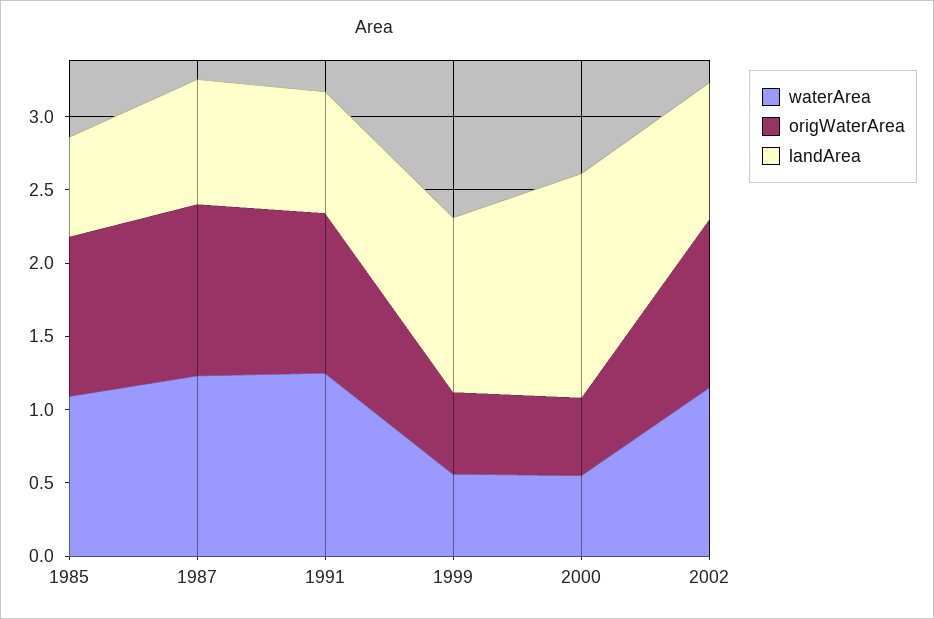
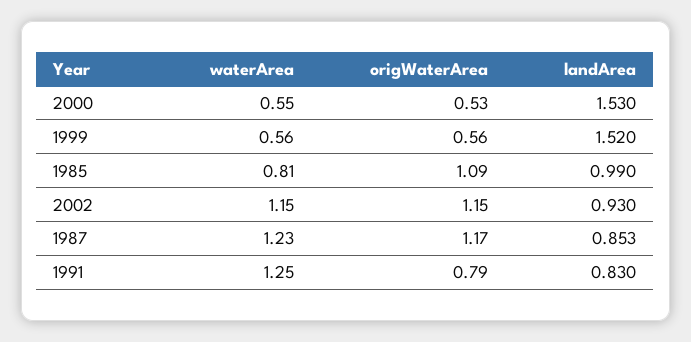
waterArea, 1985: 1.1 -> 0.81
landArea, 1985: 0.7 -> 0.99
origWaterArea, 1991: 1.1 -> 0.79
landArea, 1999: 1.2 -> 1.52

